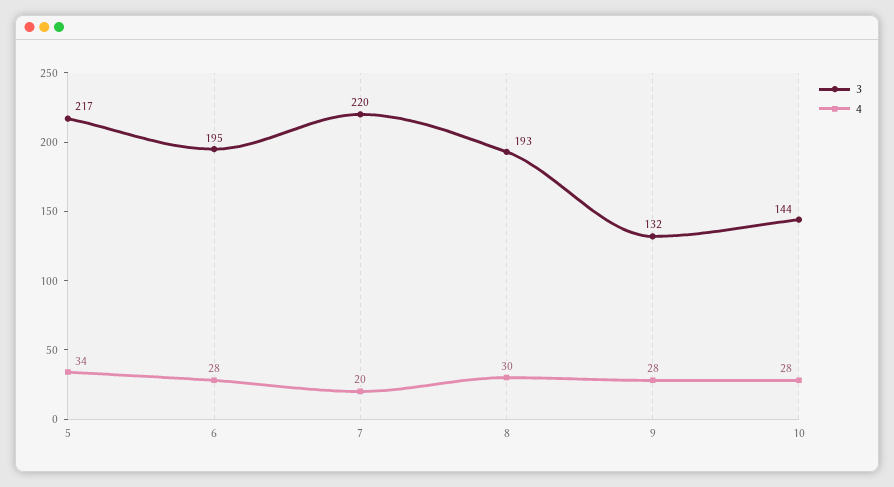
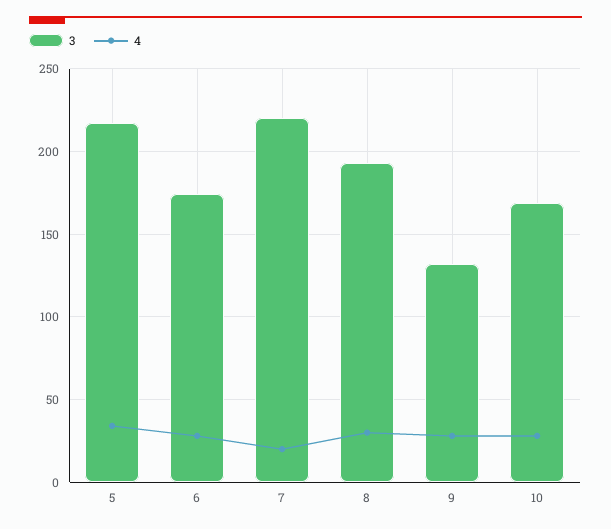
3, 6: 195 -> 175
3, 10: 144 -> 170

